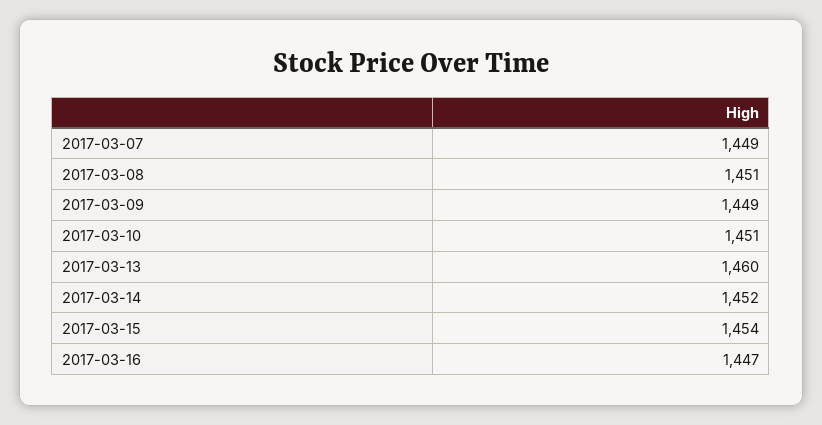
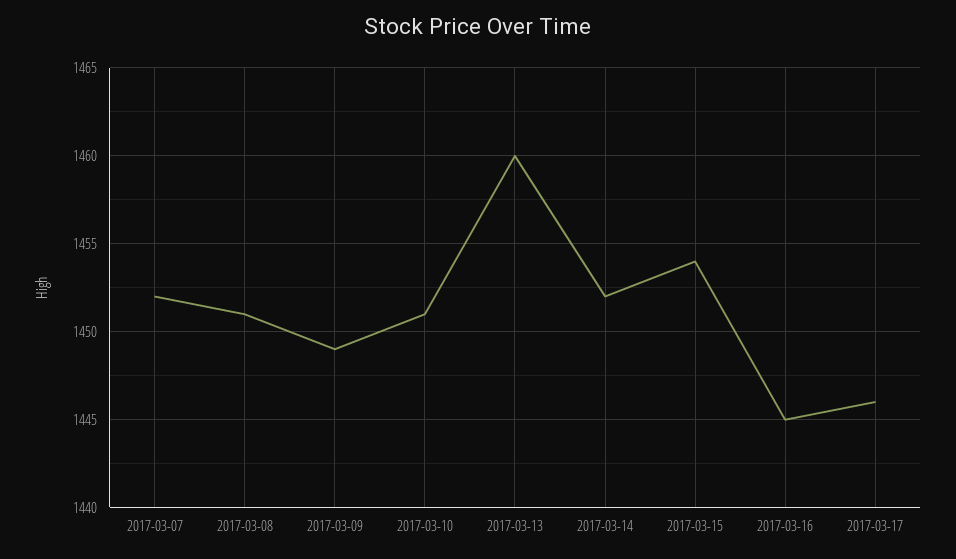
2017-03-07: 1449 -> 1452
2017-03-16: 1447 -> 1445
2017-03-17: none -> 1446

